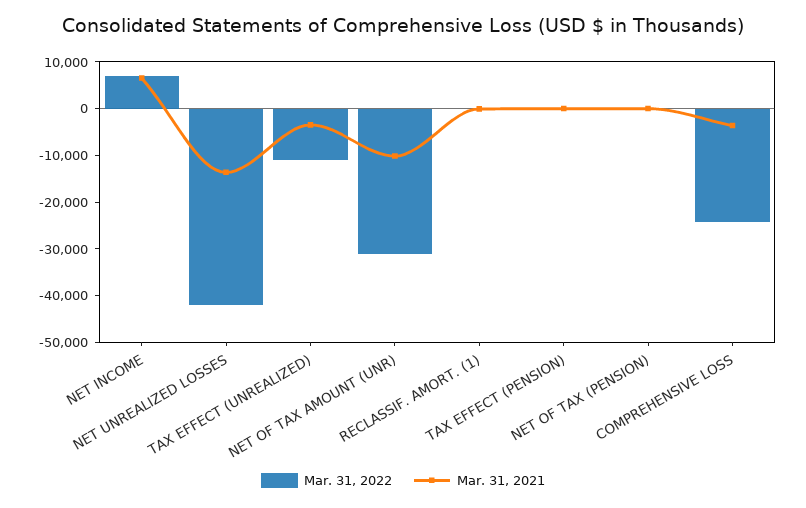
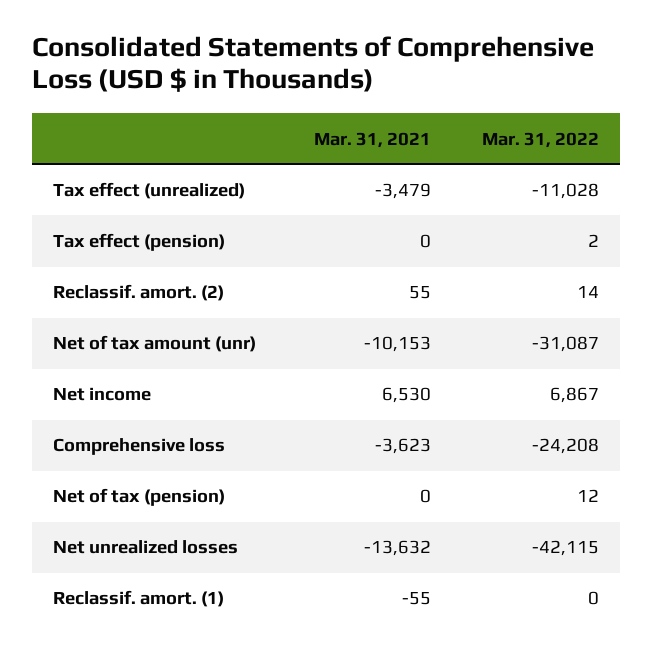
Mar. 31, 2021, Reclassif. amort. (2): none -> 55
Mar. 31, 2022, Reclassif. amort. (2): none -> 14

